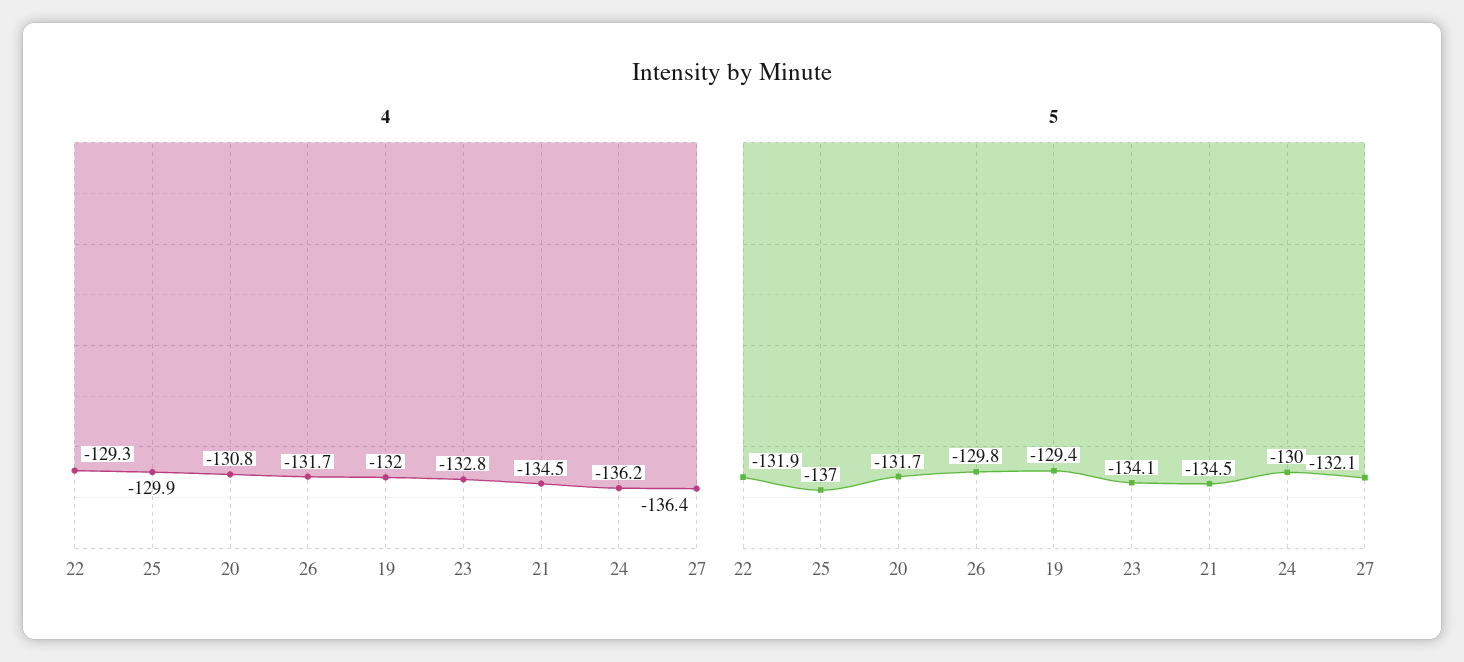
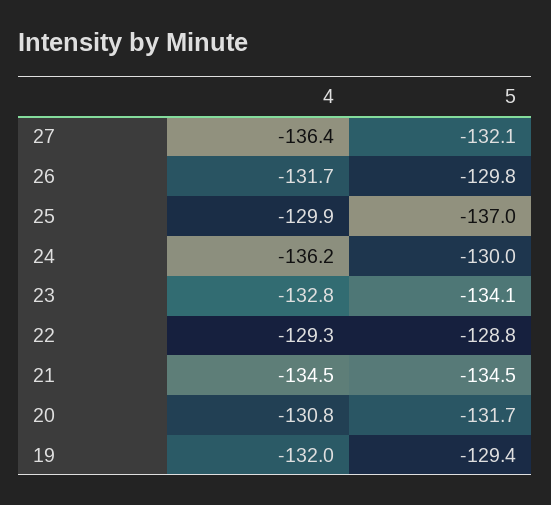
5, 22: -131.9 -> -128.8

